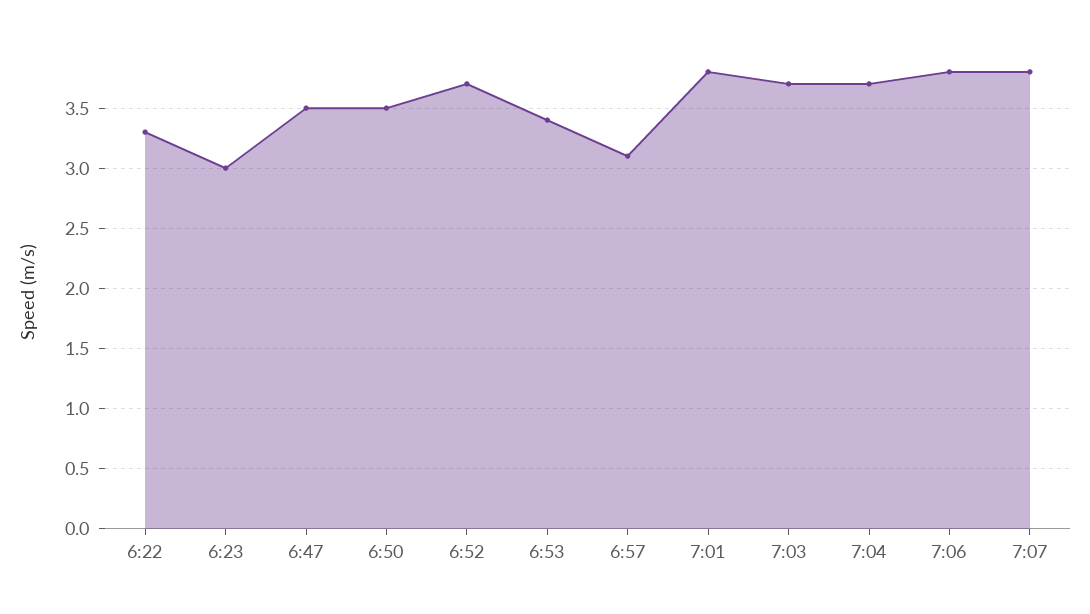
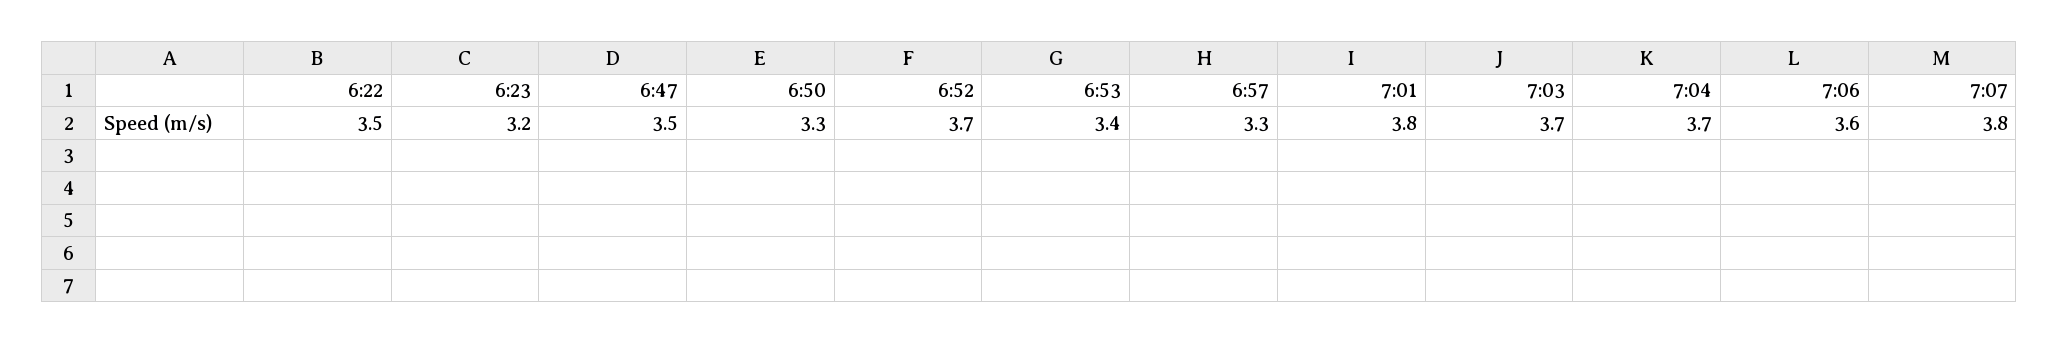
6:22: 3.3 -> 3.5
6:23: 3 -> 3.2
6:50: 3.5 -> 3.3
6:57: 3.1 -> 3.3
7:06: 3.8 -> 3.6

